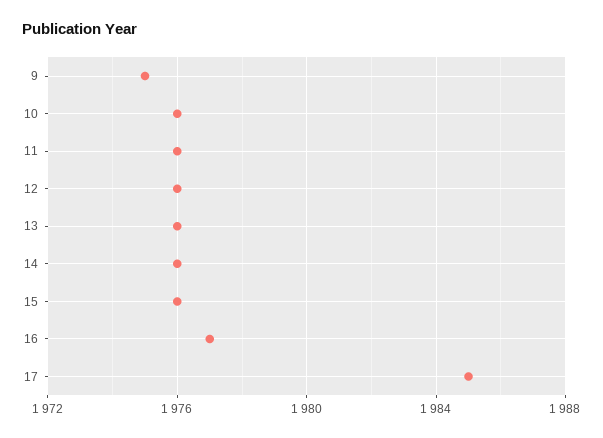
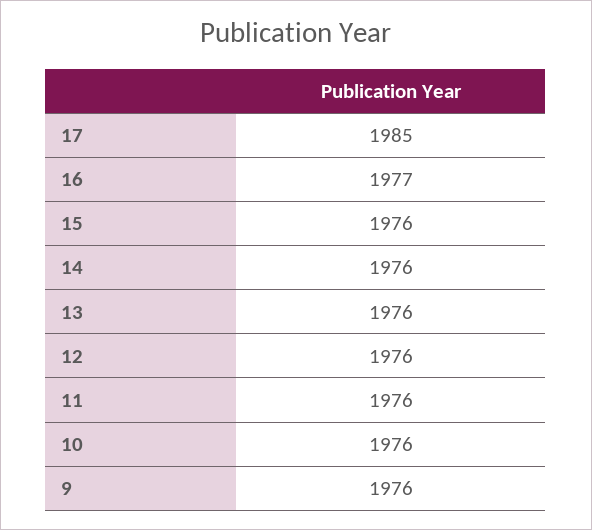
9: 1975 -> 1976

